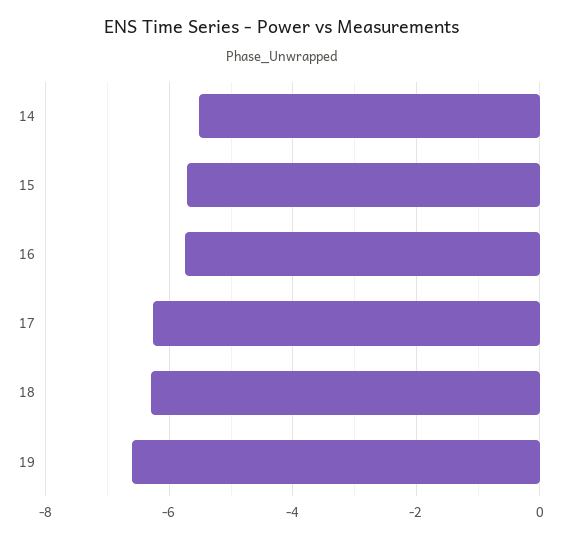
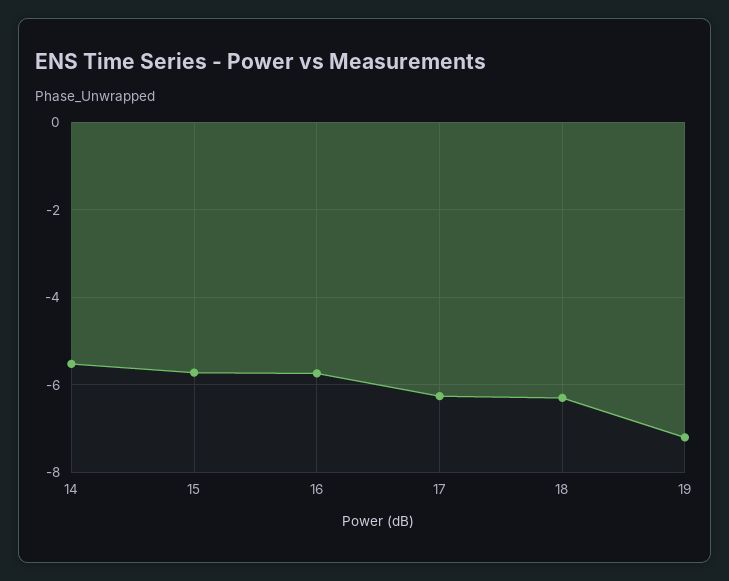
19: -6.6 -> -7.2

